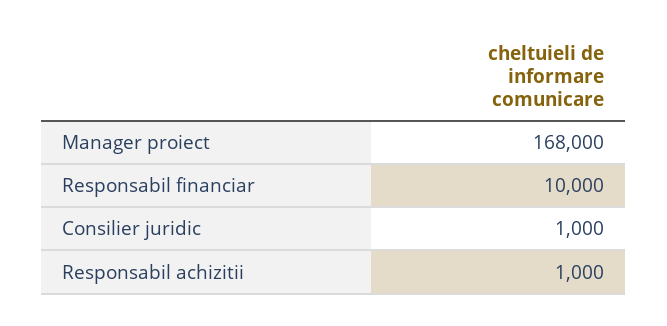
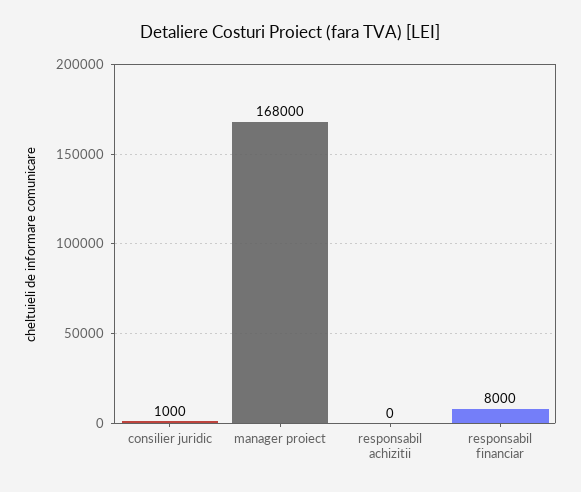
Responsabil financiar: 10000 -> 8000
Responsabil achizitii: 1000 -> 0

